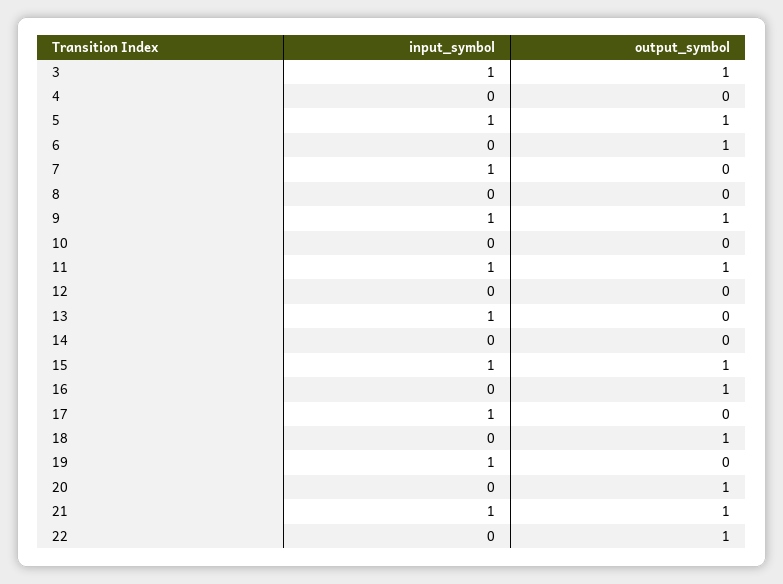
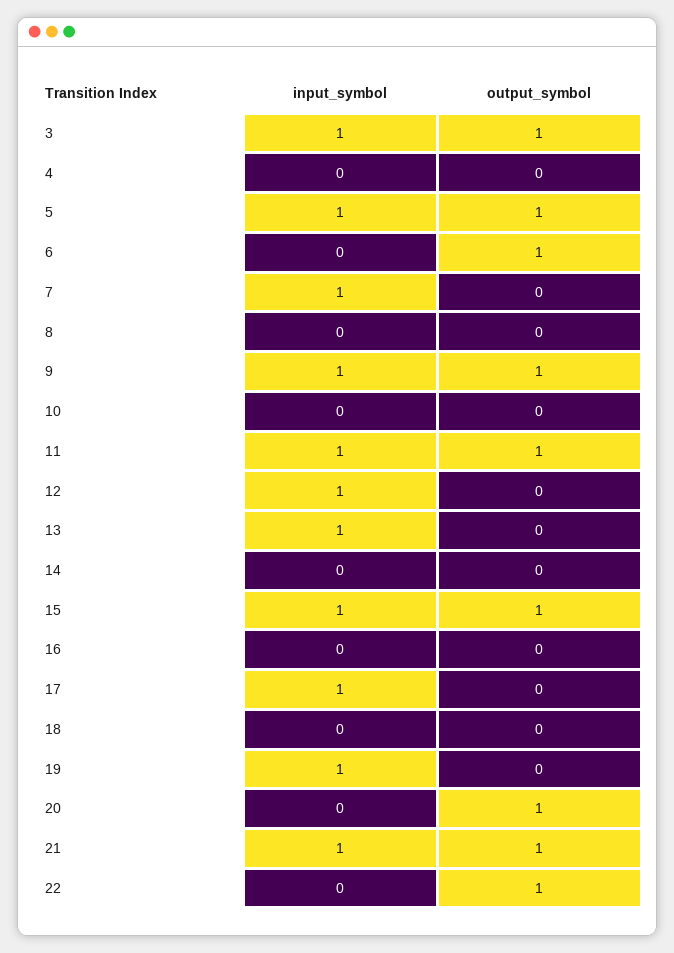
input_symbol, 12: 0 -> 1
output_symbol, 16: 1 -> 0
output_symbol, 18: 1 -> 0

